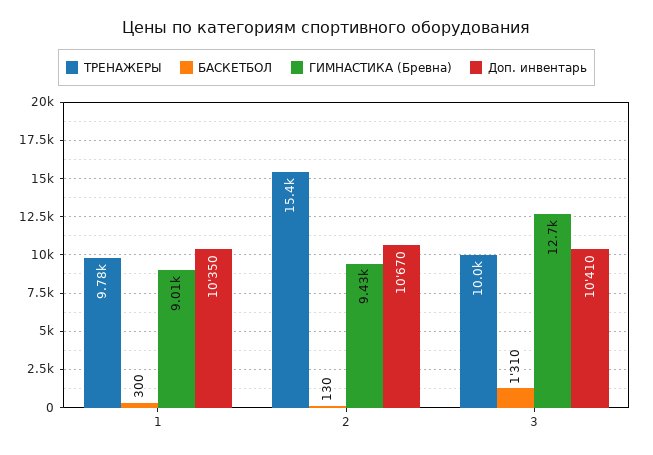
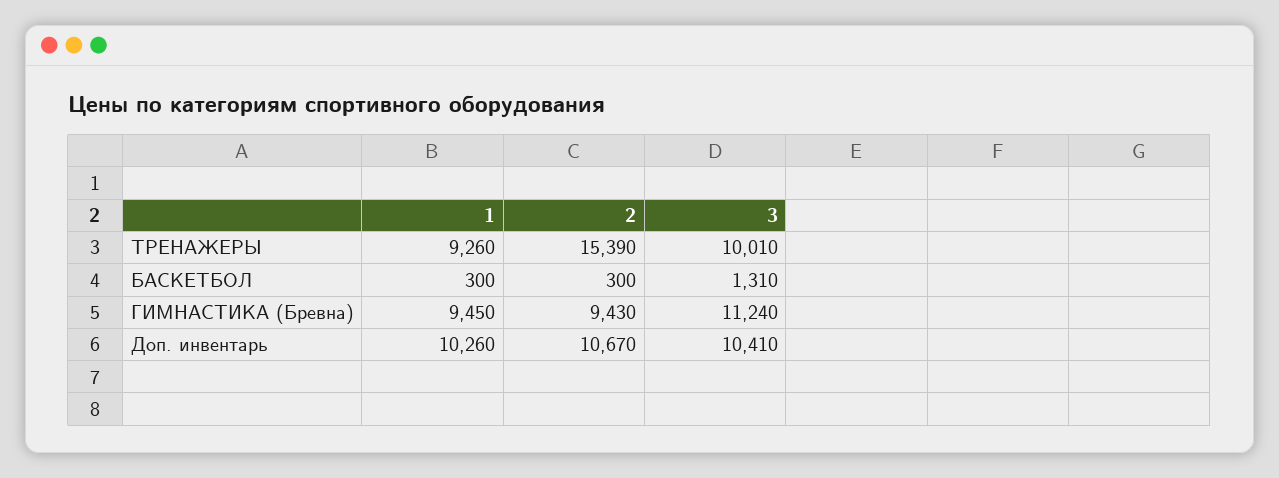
ТРЕНАЖЕРЫ, 1: 9780 -> 9260
ГИМНАСТИКА (Бревна), 1: 9010 -> 9450
Доп. инвентарь, 1: 10350 -> 10260
БАСКЕТБОЛ, 2: 130 -> 300
ГИМНАСТИКА (Бревна), 3: 12700 -> 11240

